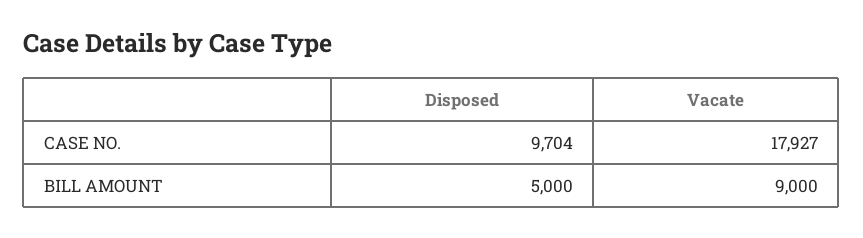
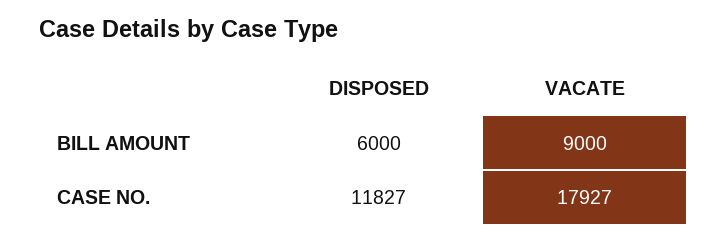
Disposed, CASE NO.: 9704 -> 11827
Disposed, BILL AMOUNT: 5000 -> 6000

